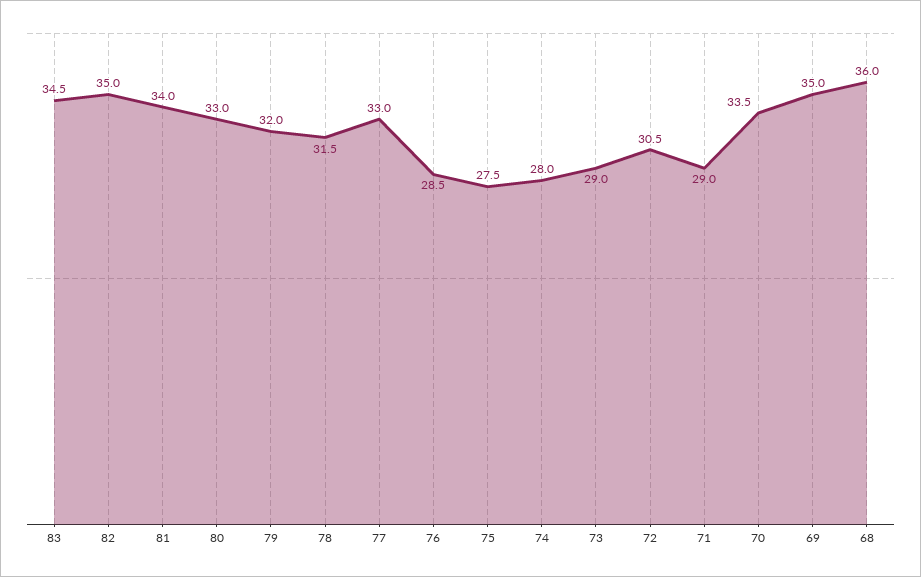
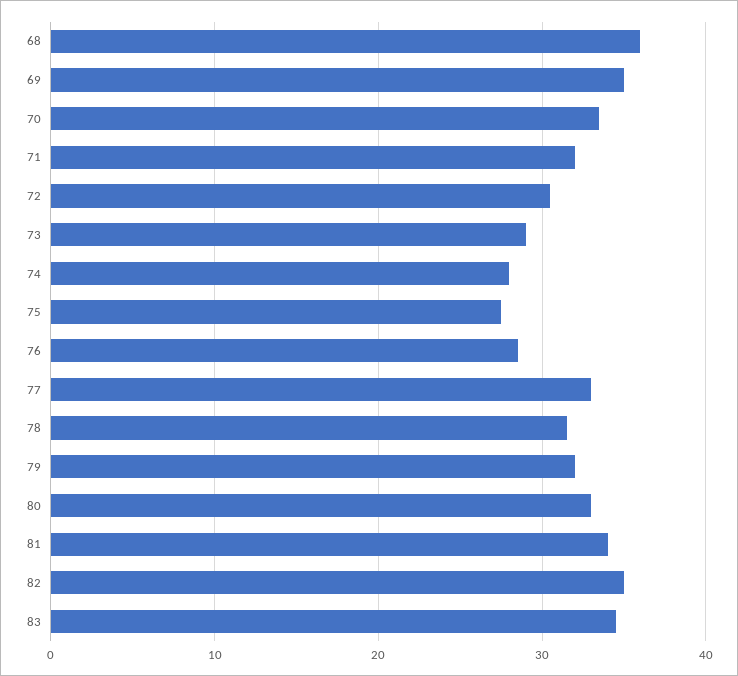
71: 29 -> 32

